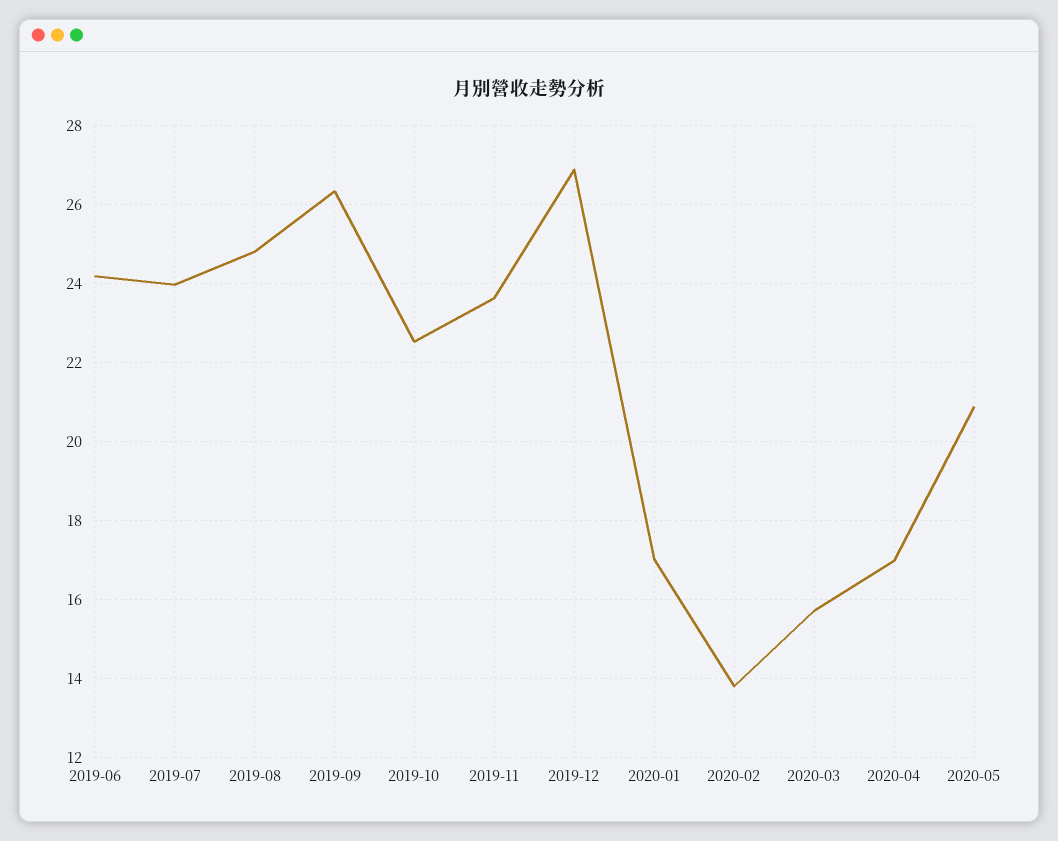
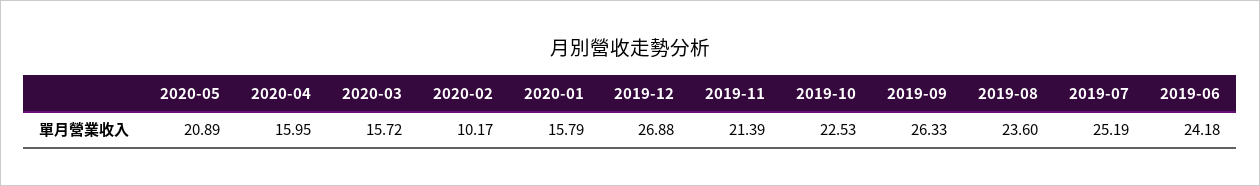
2019-07: 24 -> 25.19
2019-08: 24.8 -> 23.6
2019-11: 23.6 -> 21.39
2020-01: 17 -> 15.79
2020-02: 13.8 -> 10.17
2020-04: 17 -> 15.95

